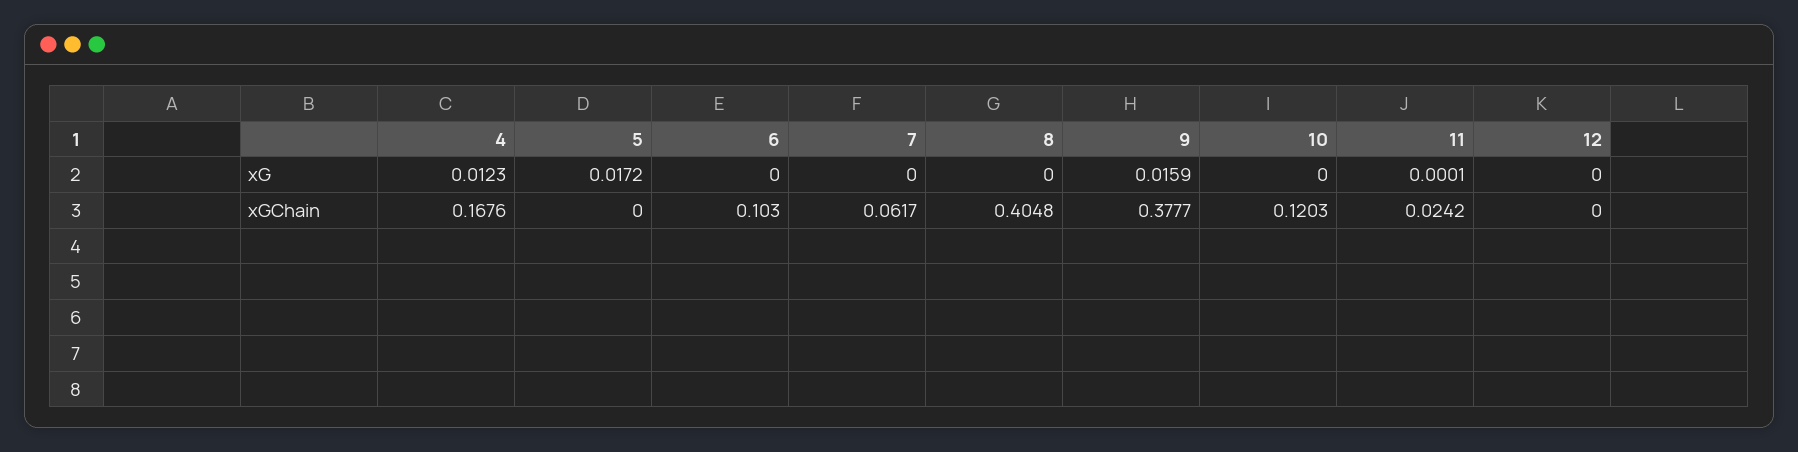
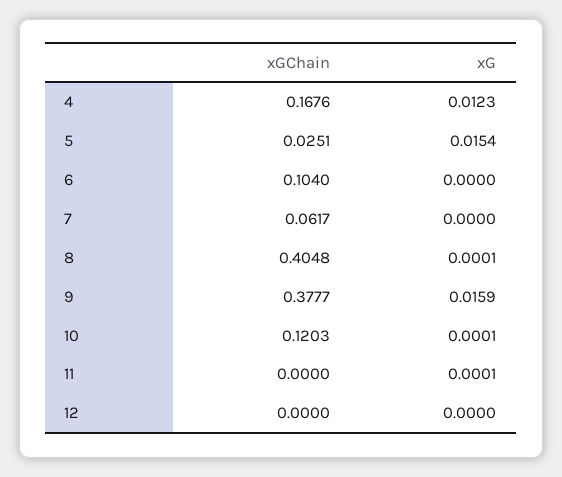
5, xG: 0.0172 -> 0.0154
8, xG: 0 -> 0.0001
10, xG: 0 -> 0.0001
5, xGChain: 0 -> 0.0251
6, xGChain: 0.103 -> 0.104
11, xGChain: 0.0242 -> 0

